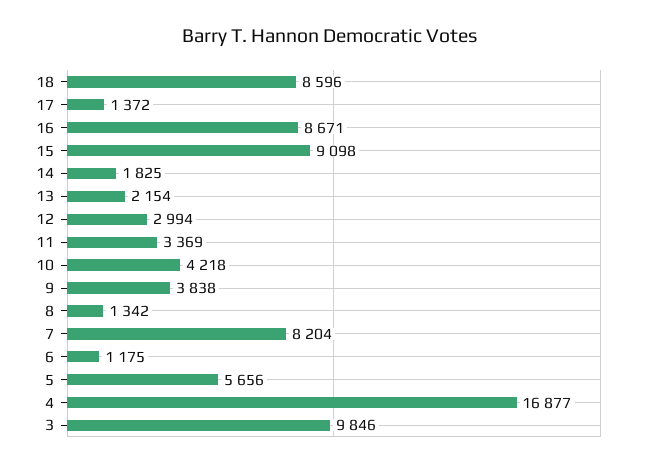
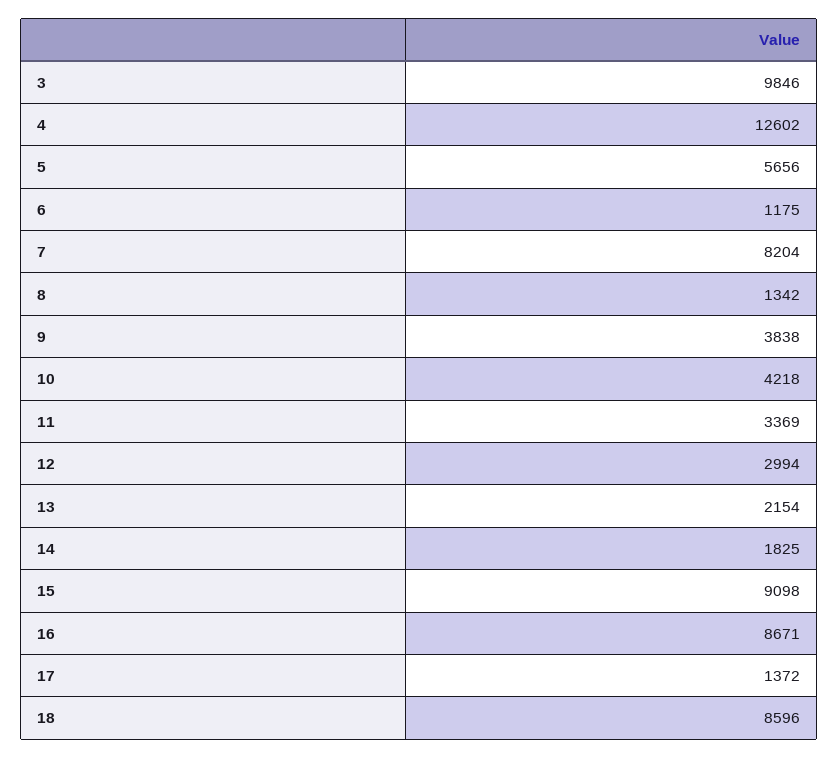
4: 16877 -> 12602

